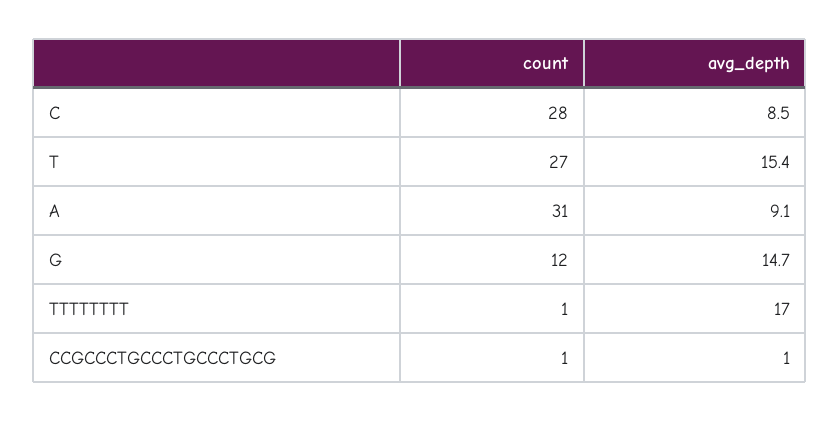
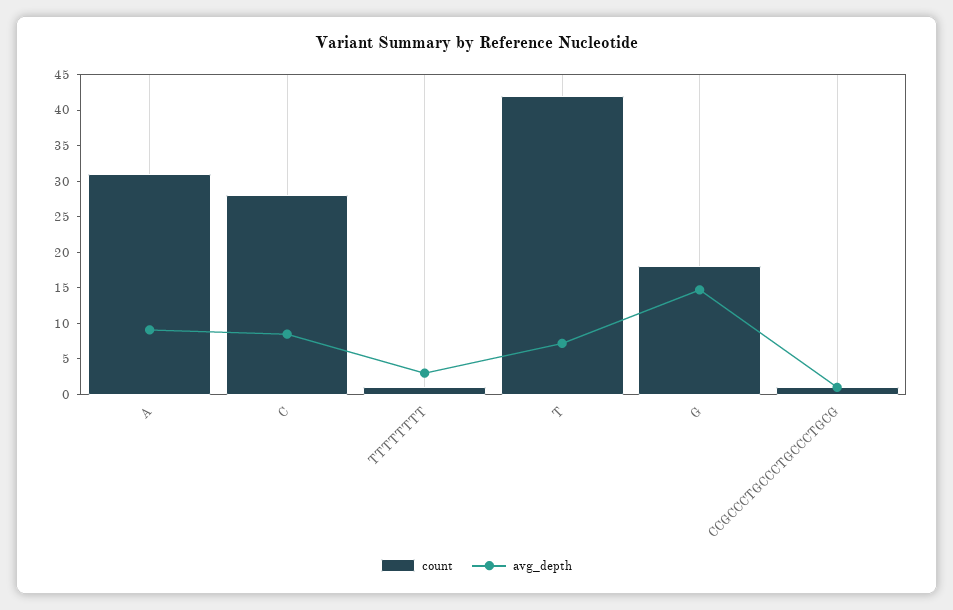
count, T: 27 -> 42.5
avg_depth, T: 15.4 -> 7.5
count, G: 12 -> 17.5
avg_depth, TTTTTTTT: 17 -> 2.5

